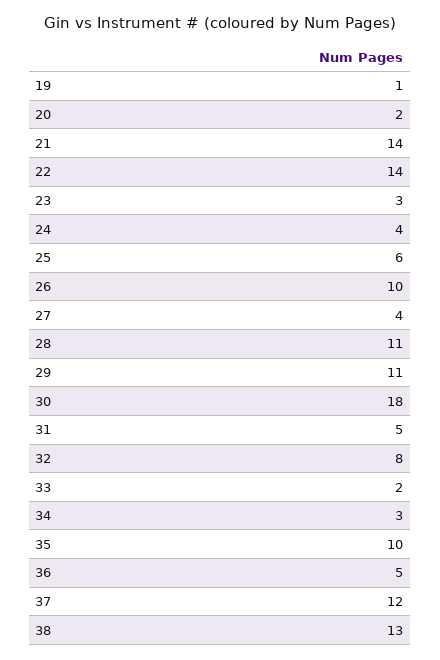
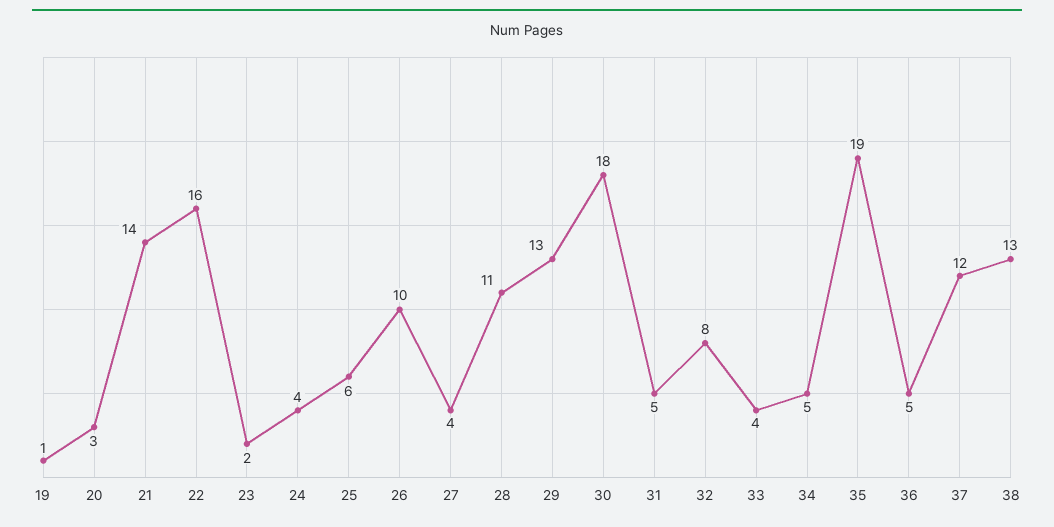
20: 2 -> 3
22: 14 -> 16
23: 3 -> 2
29: 11 -> 13
33: 2 -> 4
34: 3 -> 5
35: 10 -> 19

